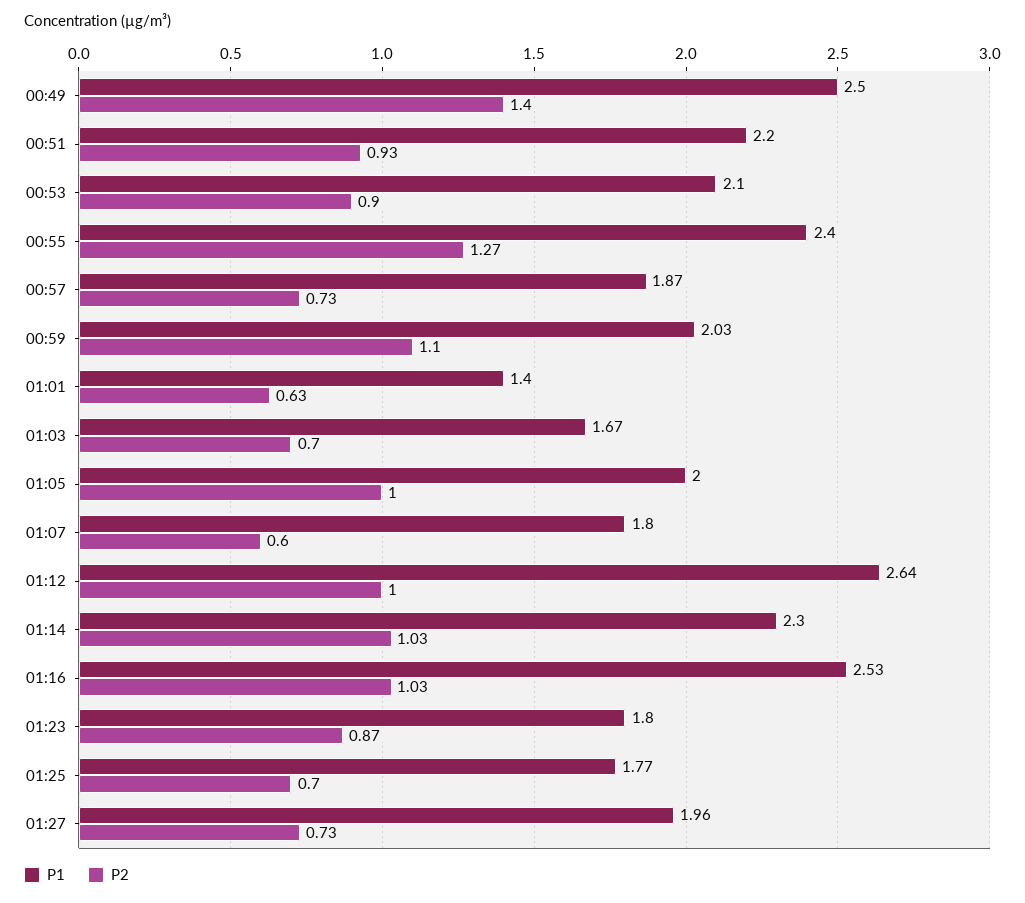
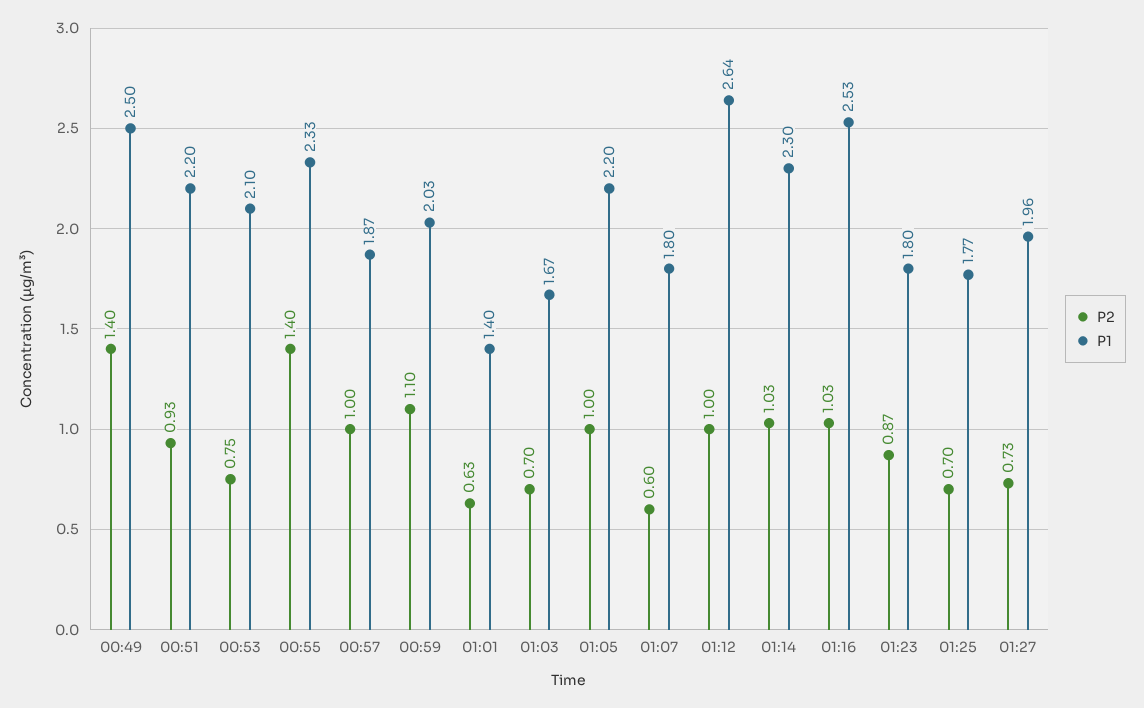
P2, 00:53: 0.9 -> 0.75
P1, 00:55: 2.4 -> 2.33
P2, 00:55: 1.27 -> 1.4
P2, 00:57: 0.73 -> 1
P1, 01:05: 2 -> 2.2

